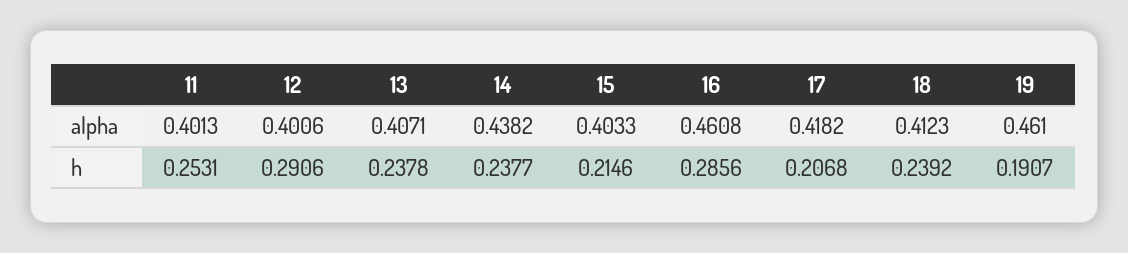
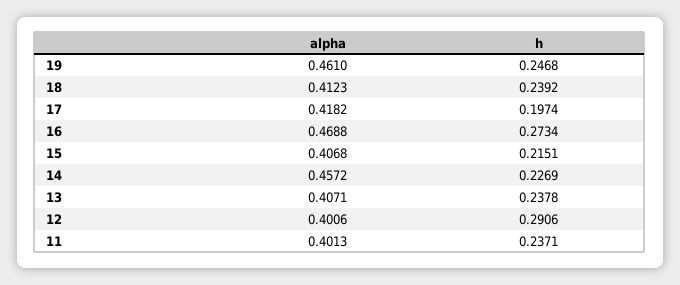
14, alpha: 0.4382 -> 0.4572
15, alpha: 0.4033 -> 0.4068
16, alpha: 0.4608 -> 0.4688
11, h: 0.2531 -> 0.2371
14, h: 0.2377 -> 0.2269
15, h: 0.2146 -> 0.2151
16, h: 0.2856 -> 0.2734
17, h: 0.2068 -> 0.1974
19, h: 0.1907 -> 0.2468

